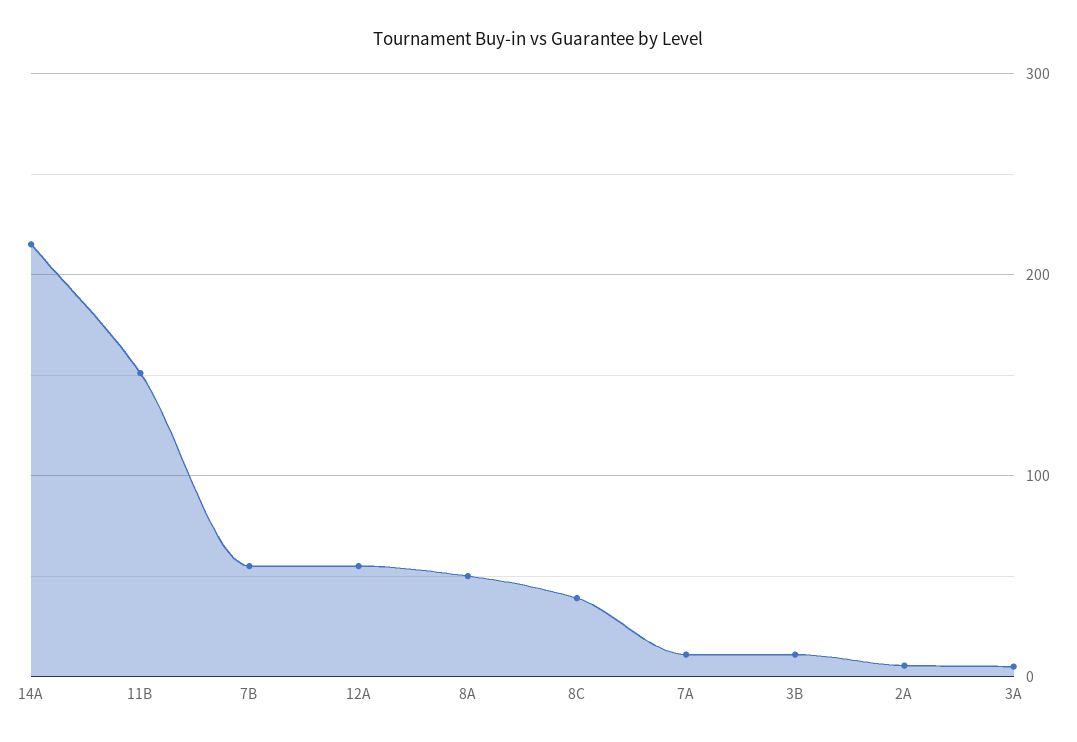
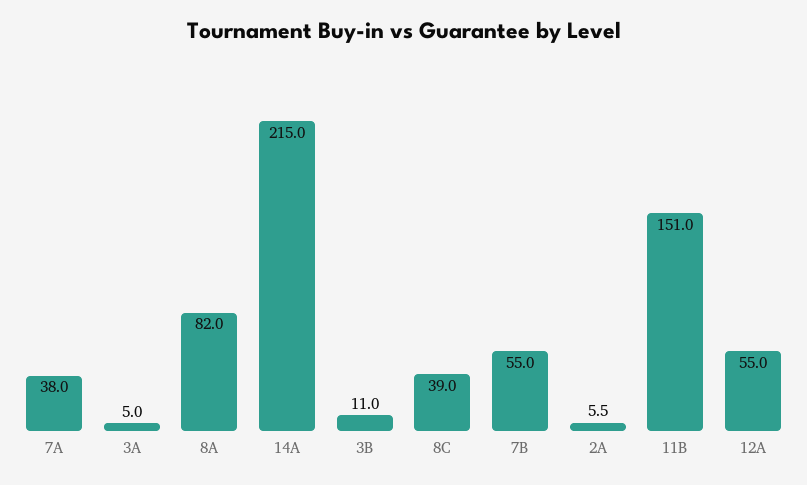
8A: 50 -> 82
7A: 10 -> 38

